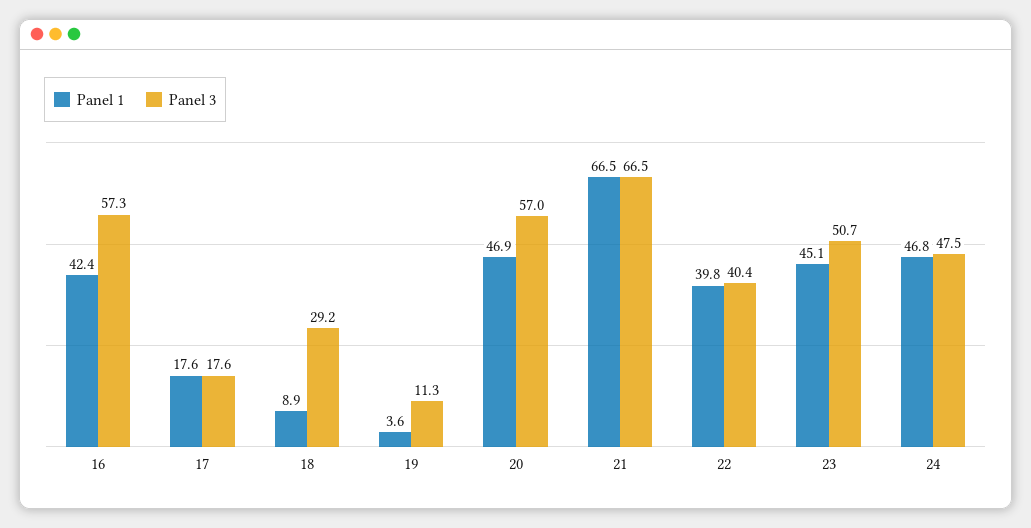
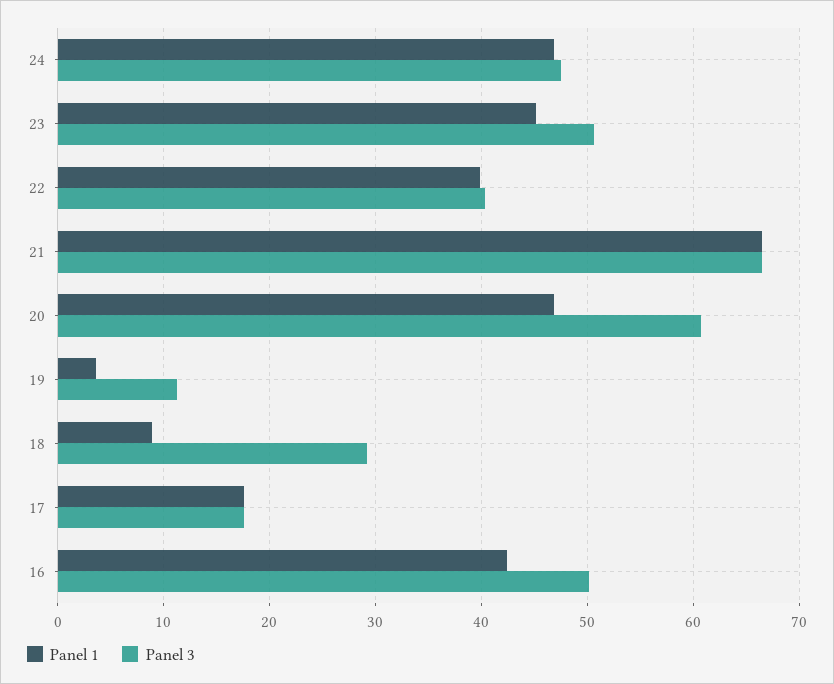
Panel 3, 16: 57.3 -> 50
Panel 3, 20: 57 -> 61

